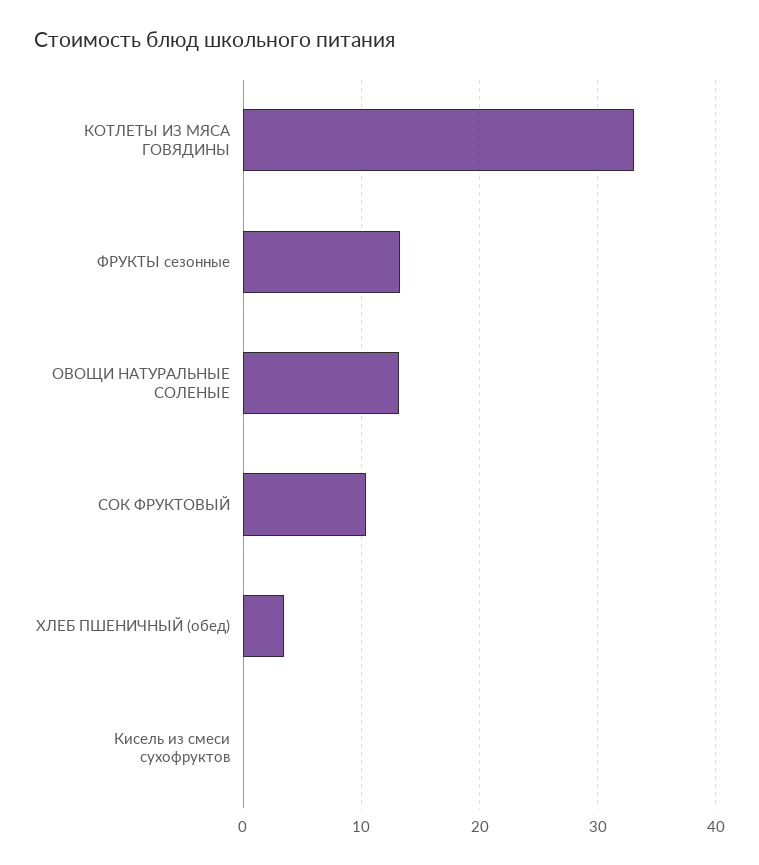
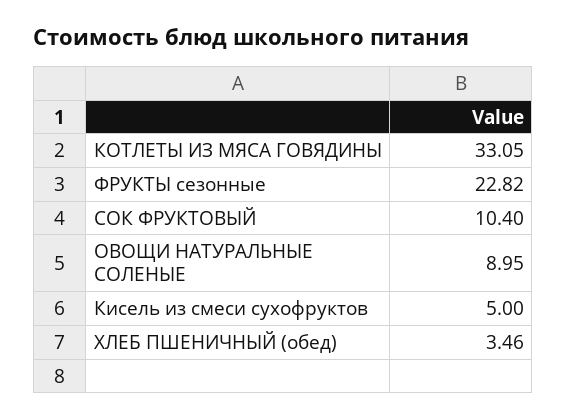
ФРУКТЫ сезонные: 13 -> 22.82
ОВОЩИ НАТУРАЛЬНЫЕ СОЛЕНЫЕ: 13 -> 8.95
Кисель из смеси сухофруктов: 0 -> 5

